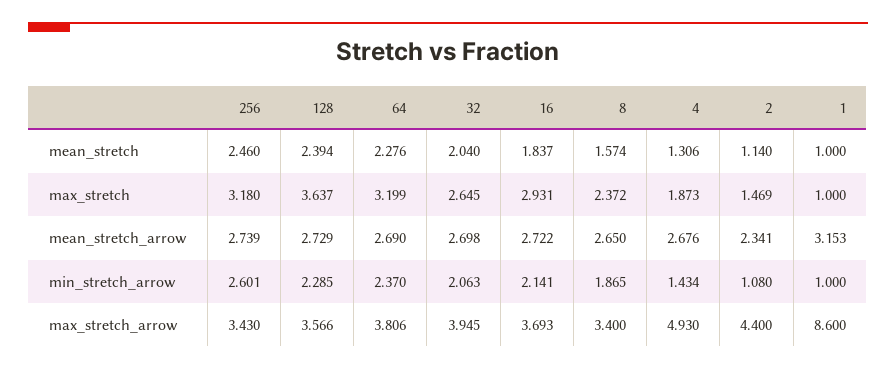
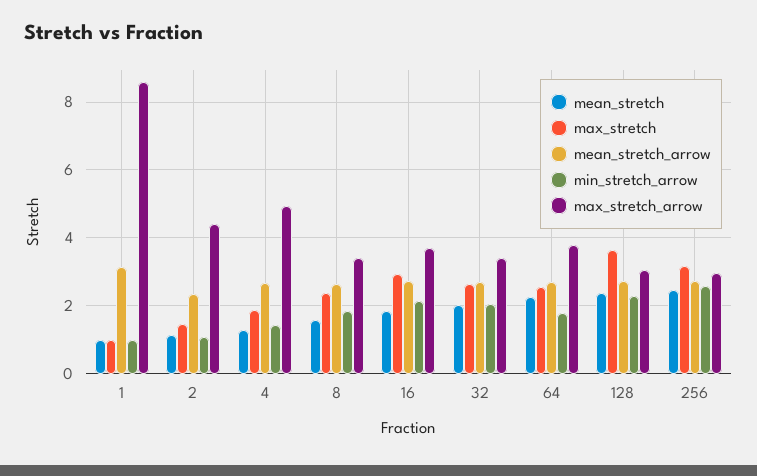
max_stretch, 64: 3.199 -> 2.6
min_stretch_arrow, 64: 2.37 -> 1.8
max_stretch_arrow, 256: 3.43 -> 3
max_stretch_arrow, 128: 3.566 -> 3
max_stretch_arrow, 32: 3.945 -> 3.4

